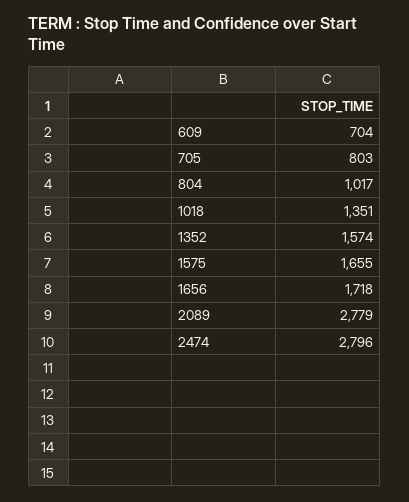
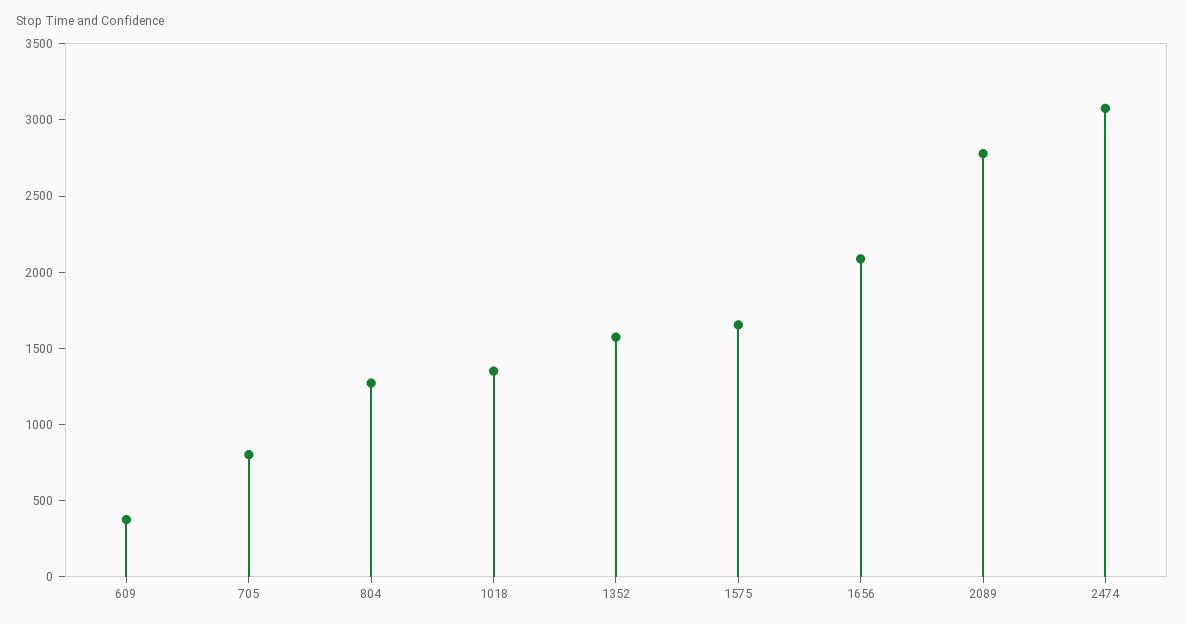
609: 704 -> 400
804: 1017 -> 1300
1656: 1718 -> 2100
2474: 2796 -> 3100

